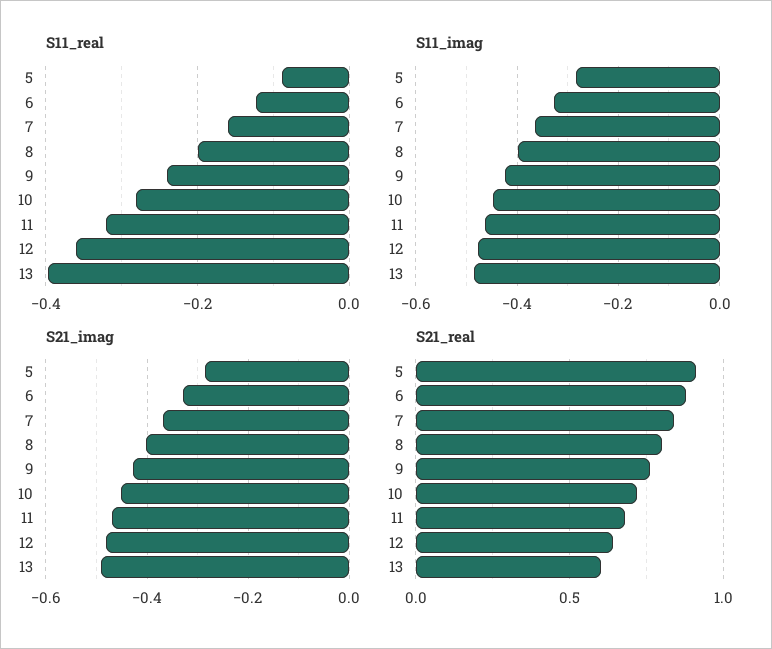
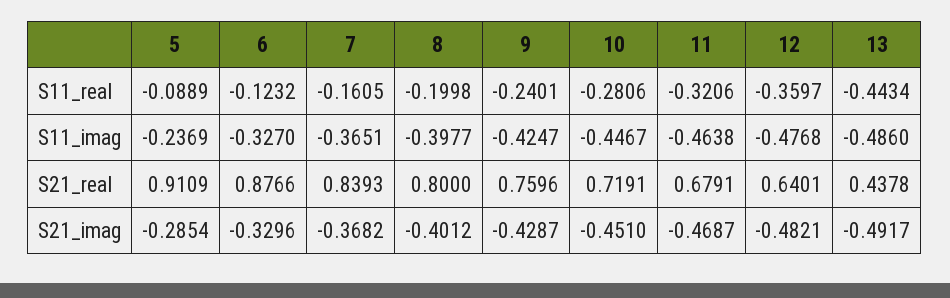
S11_real, 13: -0.4 -> -0.4434
S11_imag, 5: -0.28 -> -0.2369
S21_real, 13: 0.6 -> 0.4378

